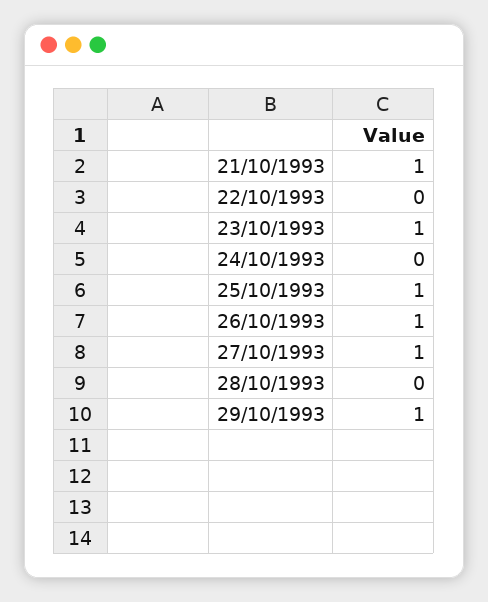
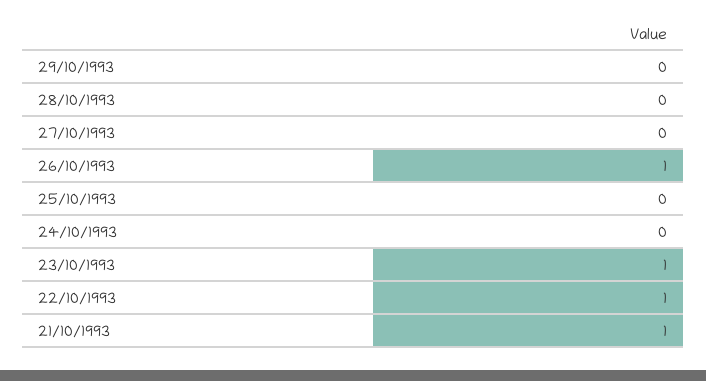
22/10/1993: 0 -> 1
25/10/1993: 1 -> 0
27/10/1993: 1 -> 0
29/10/1993: 1 -> 0

